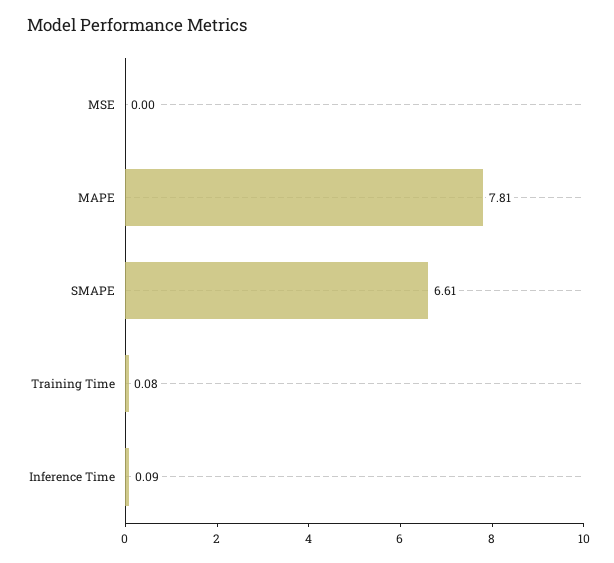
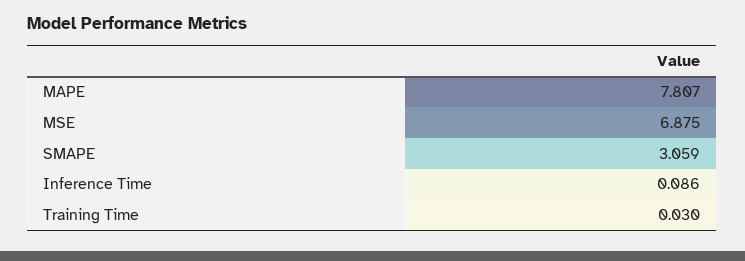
MSE: 0 -> 6.875
SMAPE: 6.61 -> 3.059
Training Time: 0.08 -> 0.03

